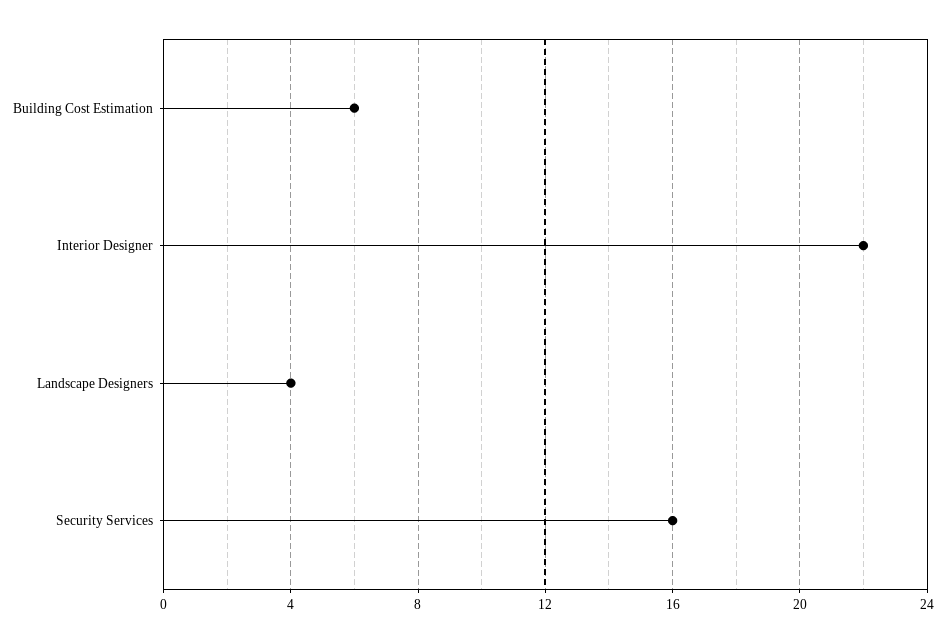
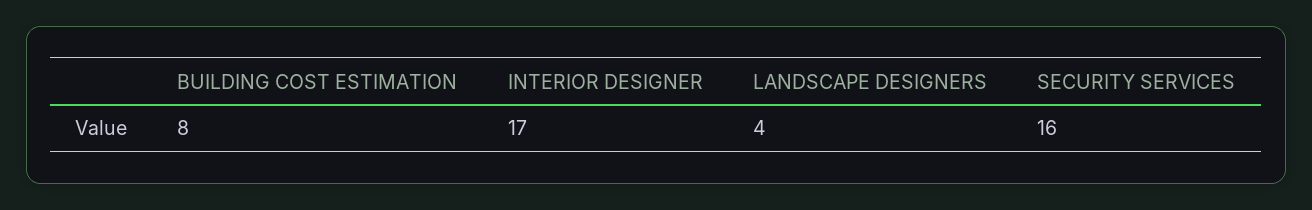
Building Cost Estimation: 6 -> 8
Interior Designer: 22 -> 17

